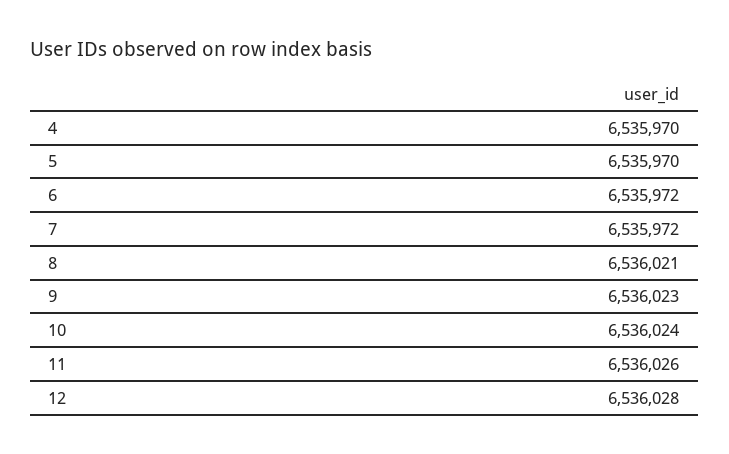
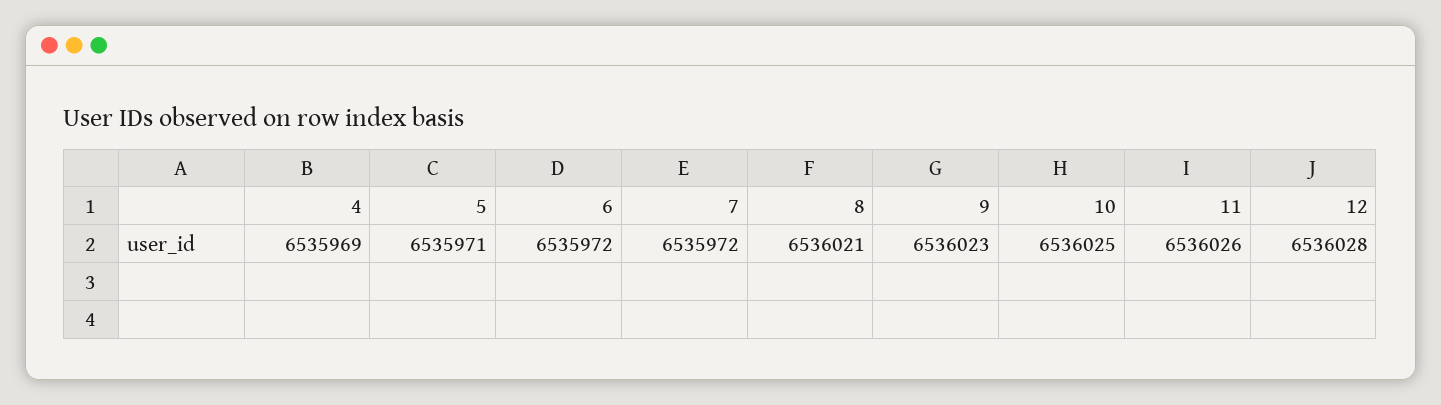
4: 6535970 -> 6535969
5: 6535970 -> 6535971
10: 6536024 -> 6536025

